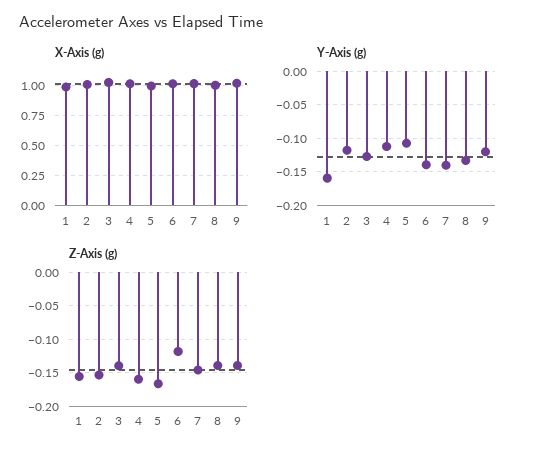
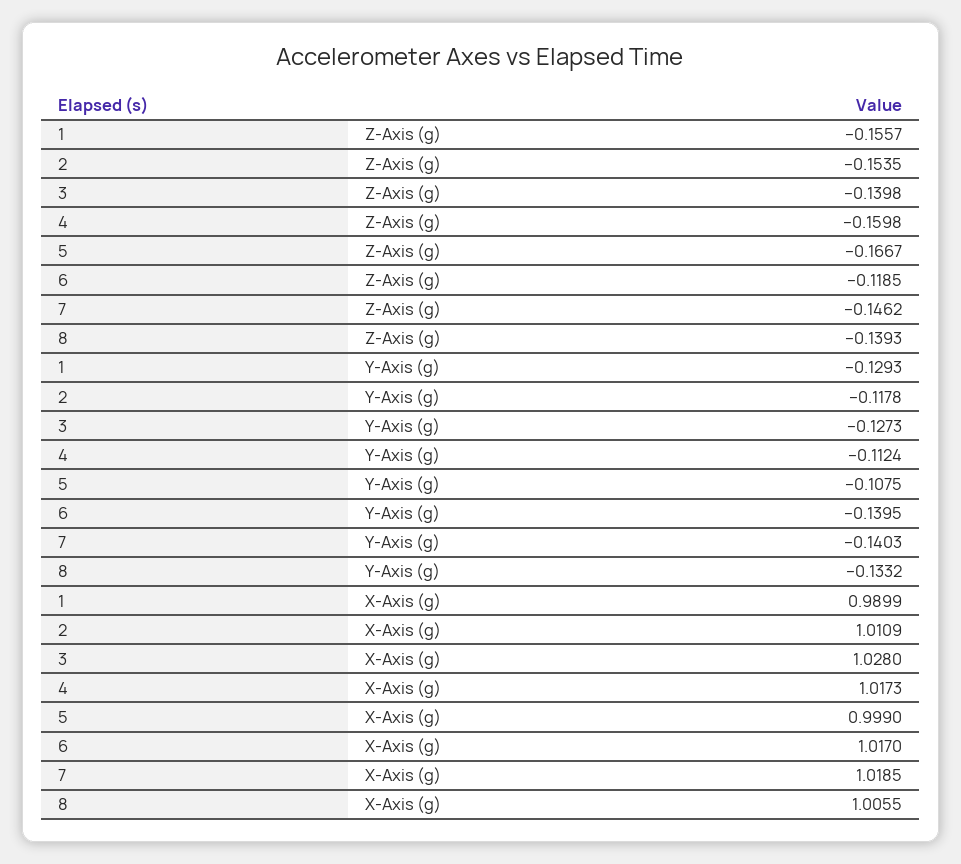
X-Axis (g), 9: 1 -> none
Y-Axis (g), 1: -0.16 -> -0.1293
Y-Axis (g), 9: -0.12 -> none
Z-Axis (g), 9: -0.14 -> none

